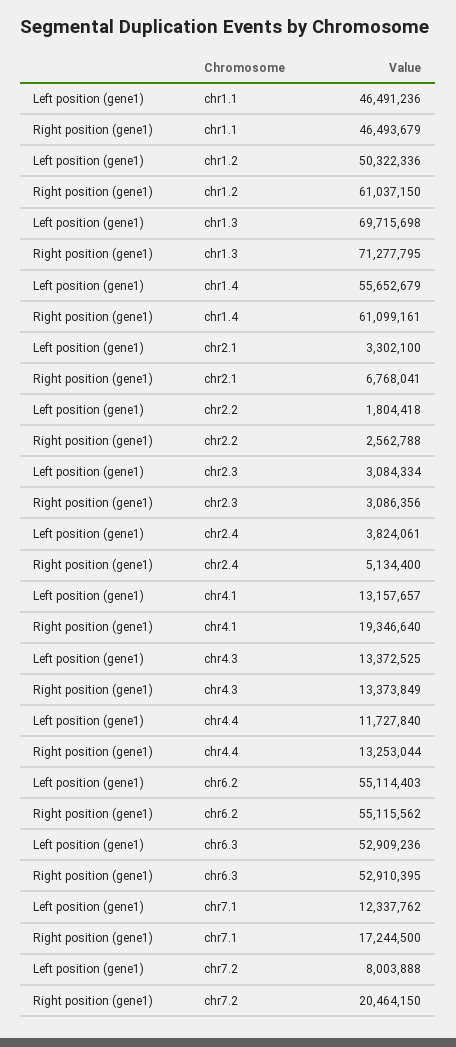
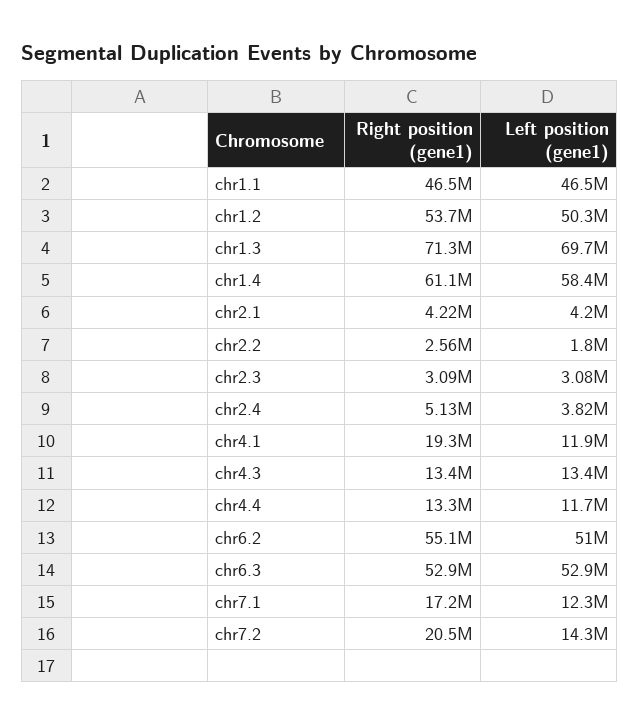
Right position (gene1), chr1.2: 61037150 -> 53700000
Left position (gene1), chr1.4: 55652679 -> 58400000
Left position (gene1), chr2.1: 3302100 -> 4200000
Right position (gene1), chr2.1: 6768041 -> 4220000
Left position (gene1), chr4.1: 13157657 -> 11900000
Left position (gene1), chr6.2: 55114403 -> 51000000
Left position (gene1), chr7.2: 8003888 -> 14300000

